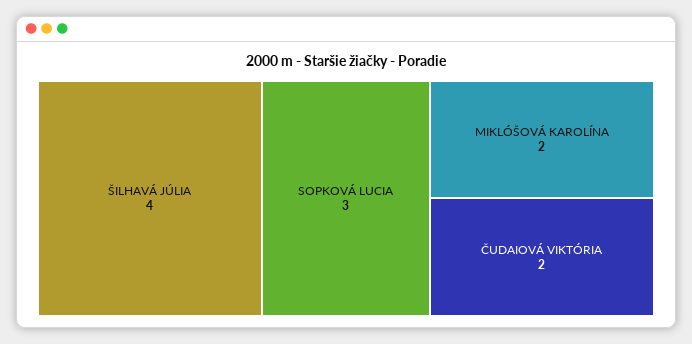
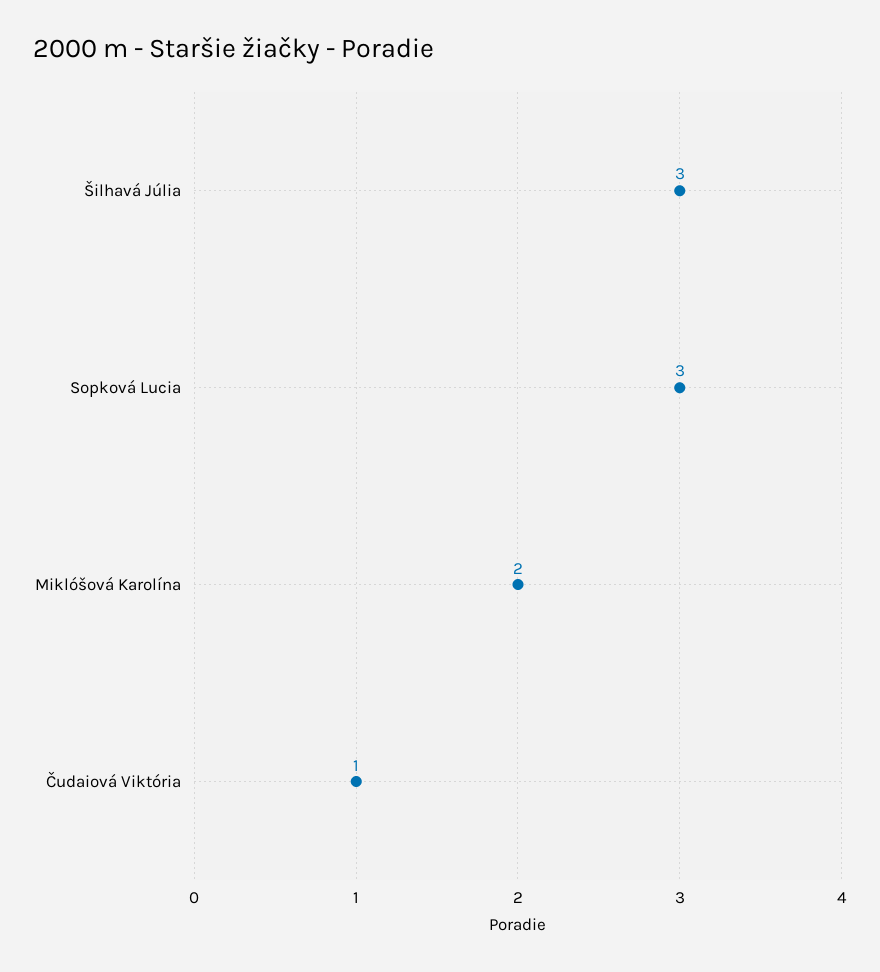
ŠILHAVÁ JÚLIA: 4 -> 3
ČUDAIOVÁ VIKTÓRIA: 2 -> 1

